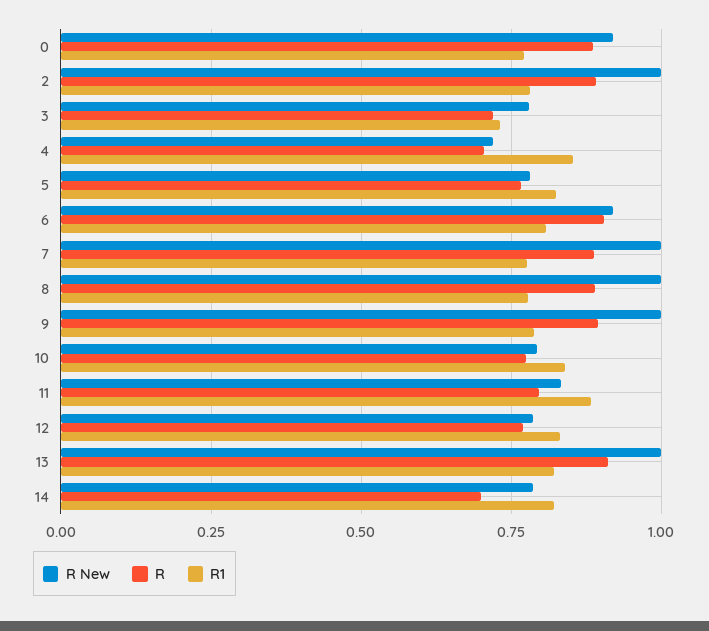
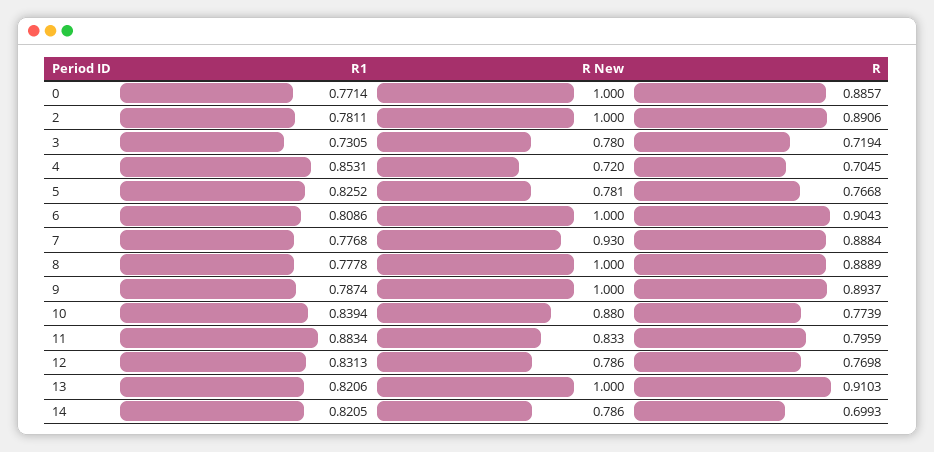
R New, 0: 0.925 -> 1
R New, 6: 0.925 -> 1
R New, 7: 1 -> 0.93
R New, 10: 0.8 -> 0.88

